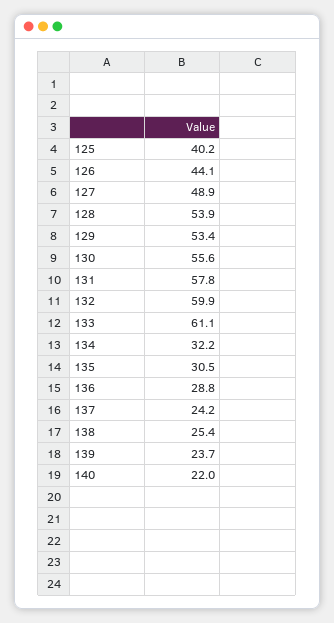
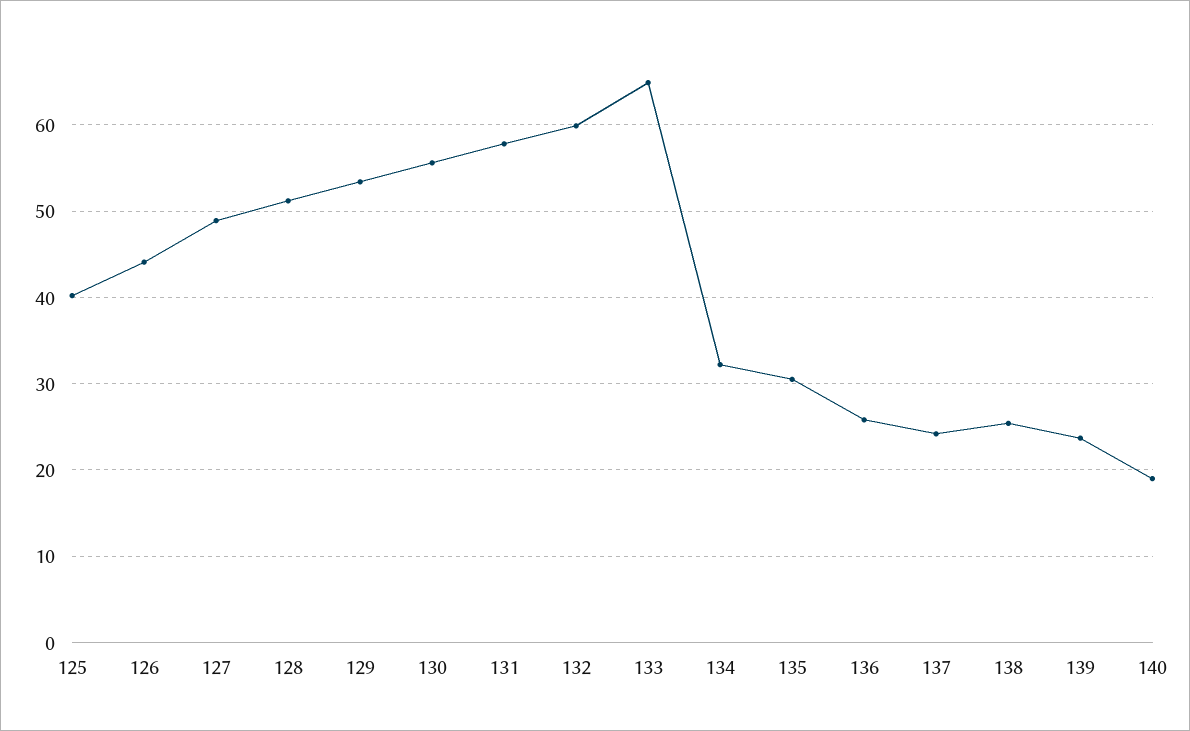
128: 53.9 -> 51
133: 61.1 -> 65
136: 28.8 -> 26
140: 22 -> 19

